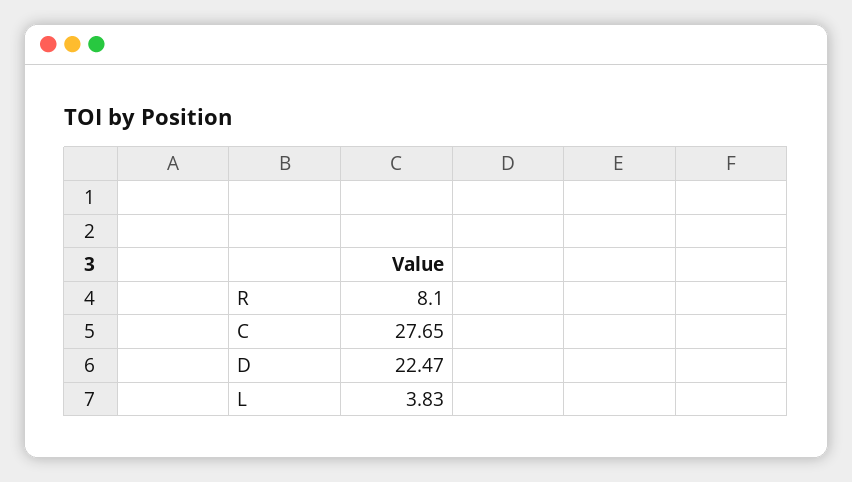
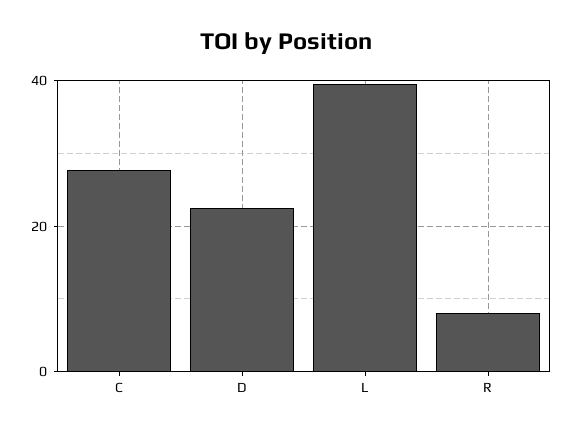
L: 3.83 -> 40

